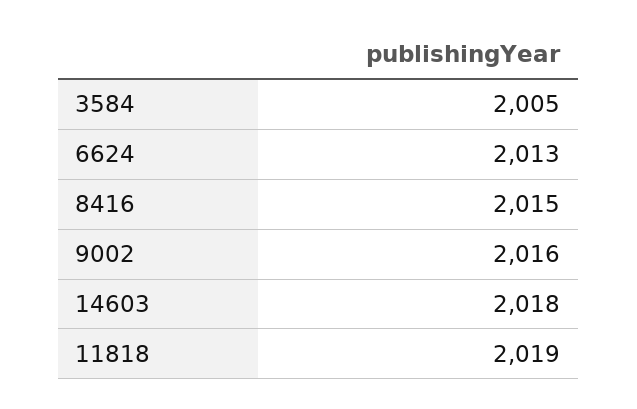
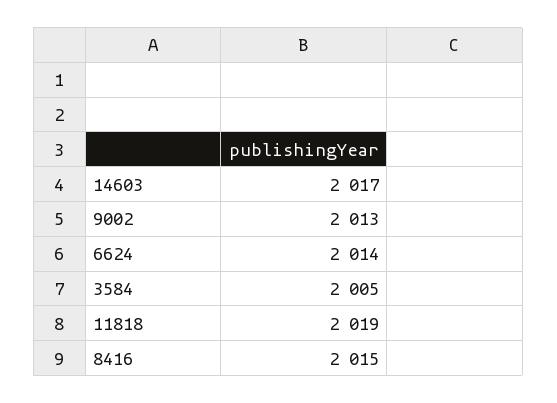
6624: 2013 -> 2014
9002: 2016 -> 2013
14603: 2018 -> 2017

